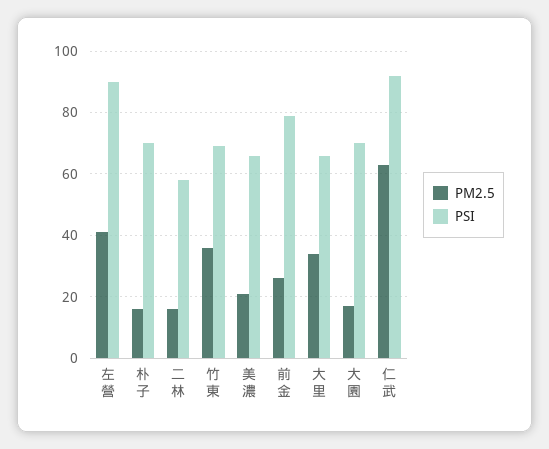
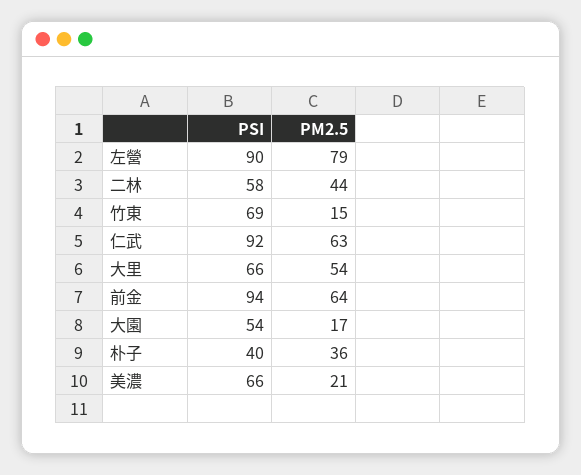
PM2.5, 左營: 40 -> 79
PM2.5, 朴子: 15 -> 36
PSI, 朴子: 70 -> 40
PM2.5, 二林: 15 -> 44
PM2.5, 竹東: 35 -> 15
PM2.5, 前金: 25 -> 64
PSI, 前金: 80 -> 94
PM2.5, 大里: 35 -> 54
PSI, 大園: 70 -> 54

